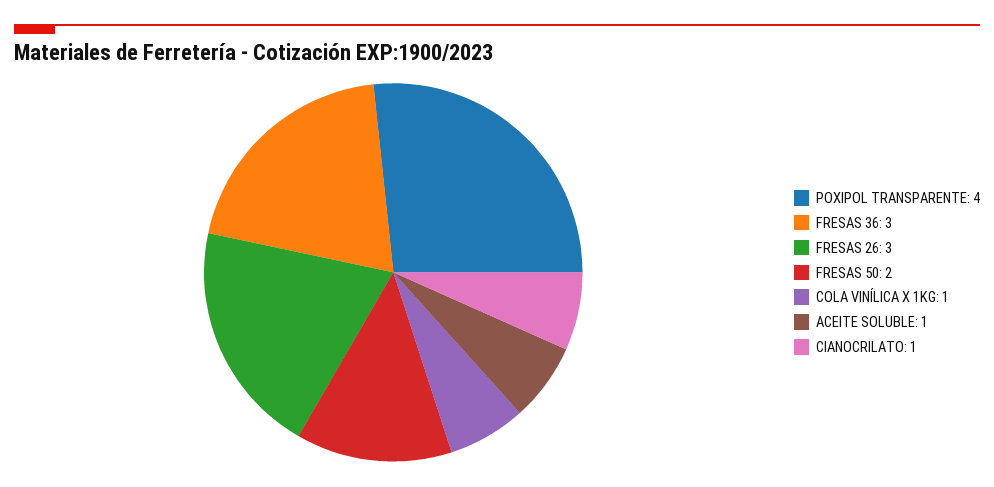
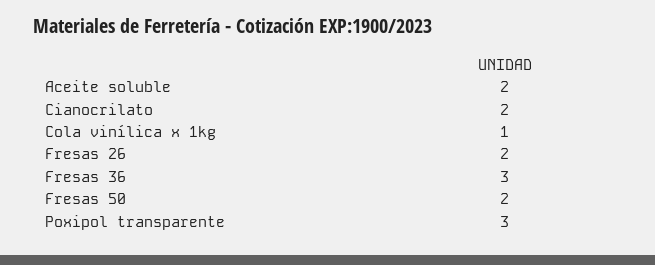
POXIPOL TRANSPARENTE: 4 -> 3
FRESAS 26: 3 -> 2
ACEITE SOLUBLE: 1 -> 2
CIANOCRILATO: 1 -> 2

